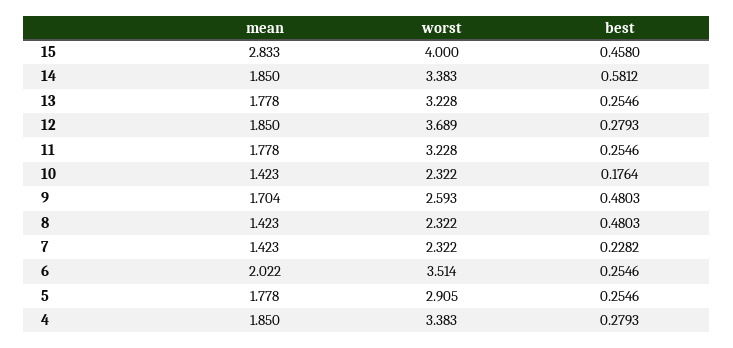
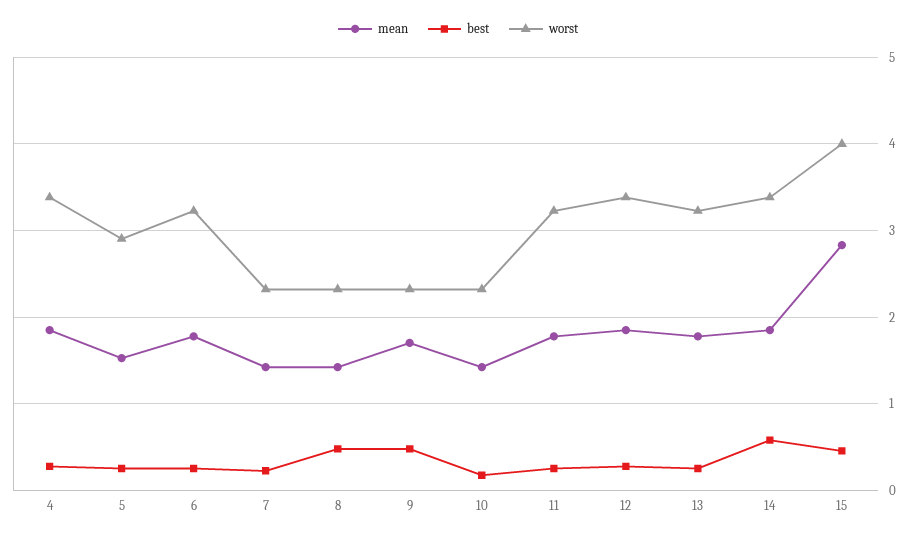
worst, 12: 3.689 -> 3.4
worst, 9: 2.593 -> 2.3
mean, 6: 2.022 -> 1.8
worst, 6: 3.514 -> 3.2
mean, 5: 1.778 -> 1.5

